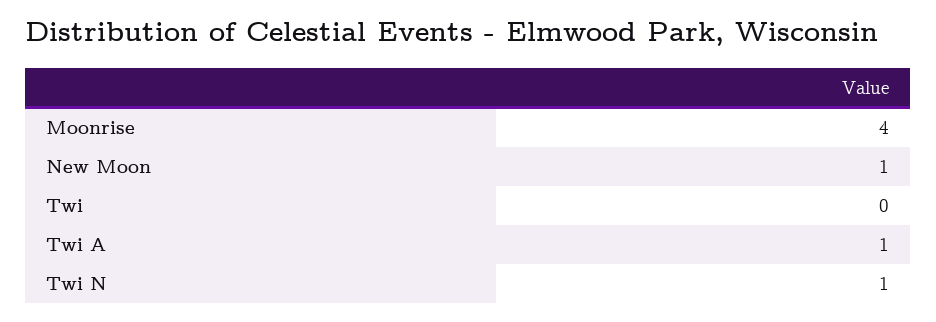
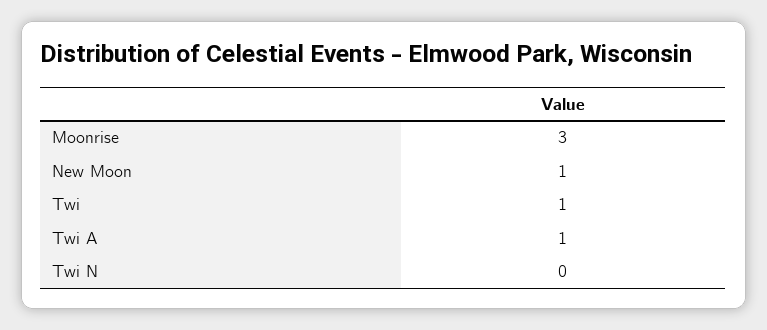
Moonrise: 4 -> 3
Twi: 0 -> 1
Twi N: 1 -> 0

